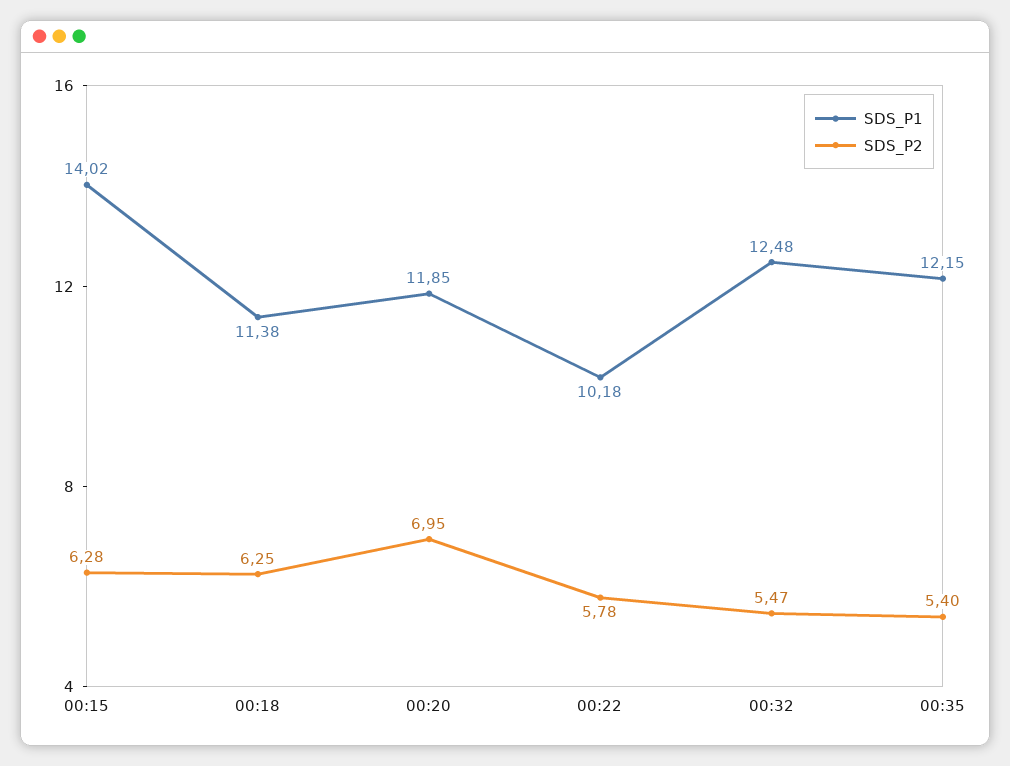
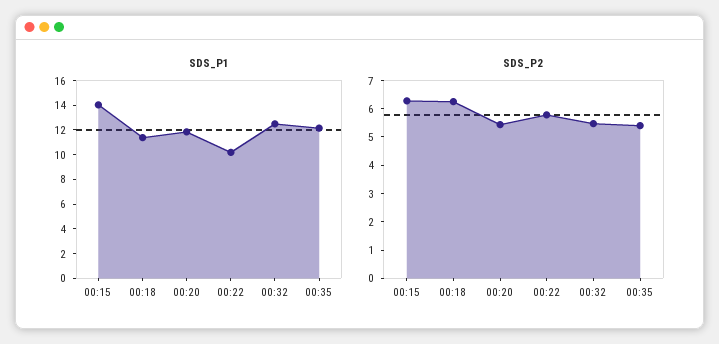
SDS_P2, 00:20: 6.95 -> 5.5

